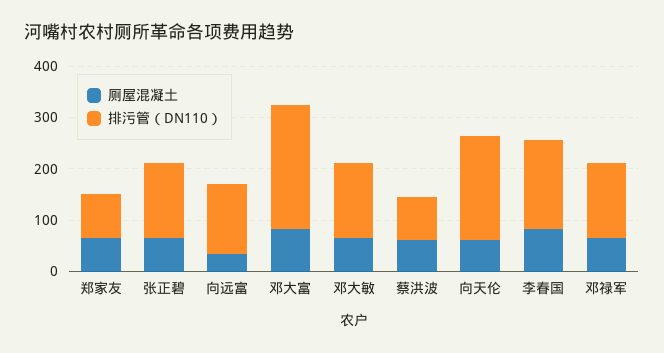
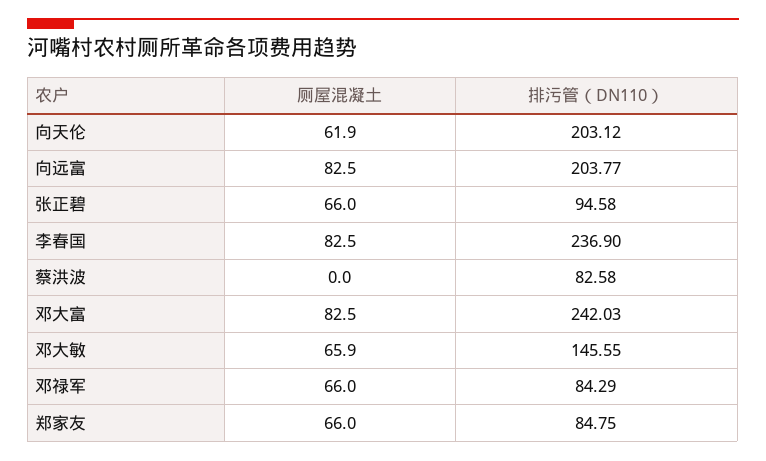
排污管（DN110）, 张正碧: 140 -> 94.58
厕屋混凝土, 向远富: 40 -> 82.5
排污管（DN110）, 向远富: 140 -> 203.77
厕屋混凝土, 蔡洪波: 60 -> 0
排污管（DN110）, 李春国: 180 -> 236.9
排污管（DN110）, 邓禄军: 140 -> 84.29

